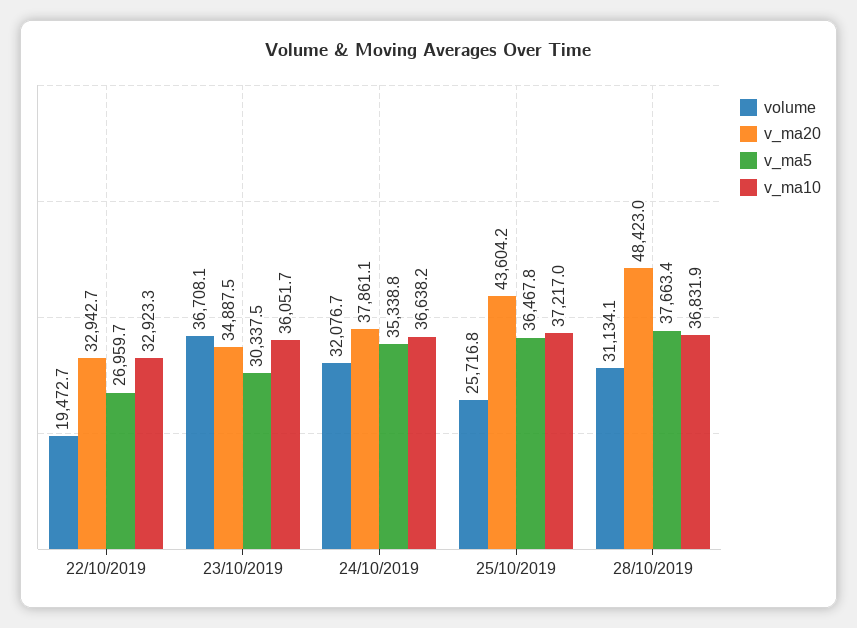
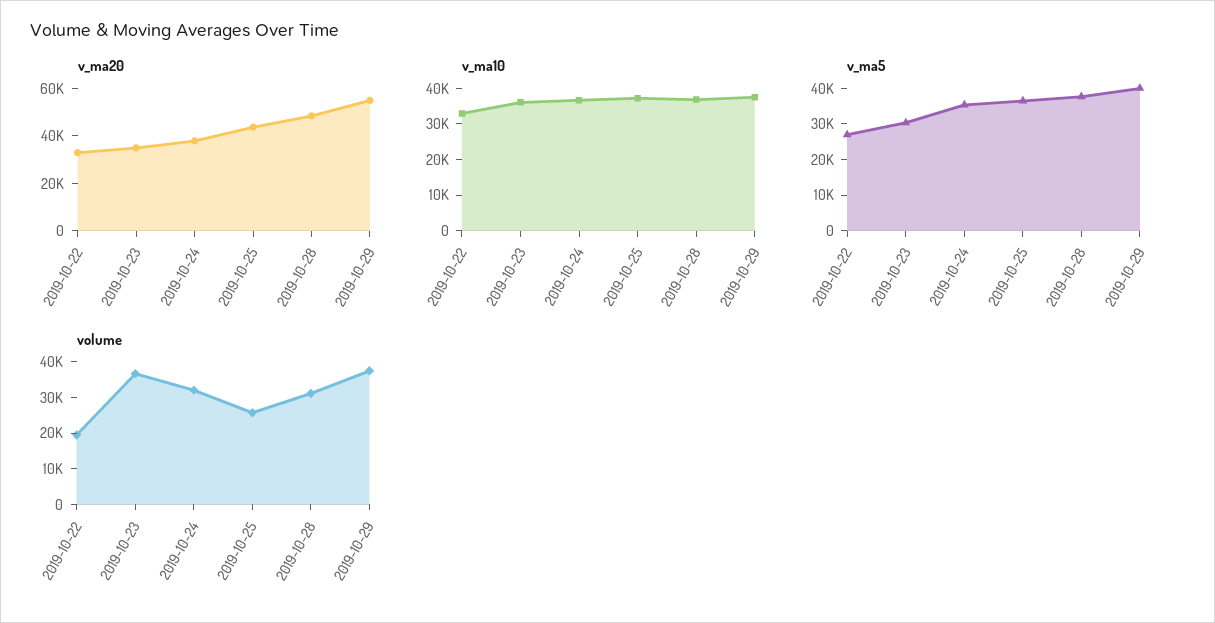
v_ma20, 2019-10-29: none -> 55000
v_ma10, 2019-10-29: none -> 37500
v_ma5, 2019-10-29: none -> 40000
volume, 2019-10-29: none -> 37500

